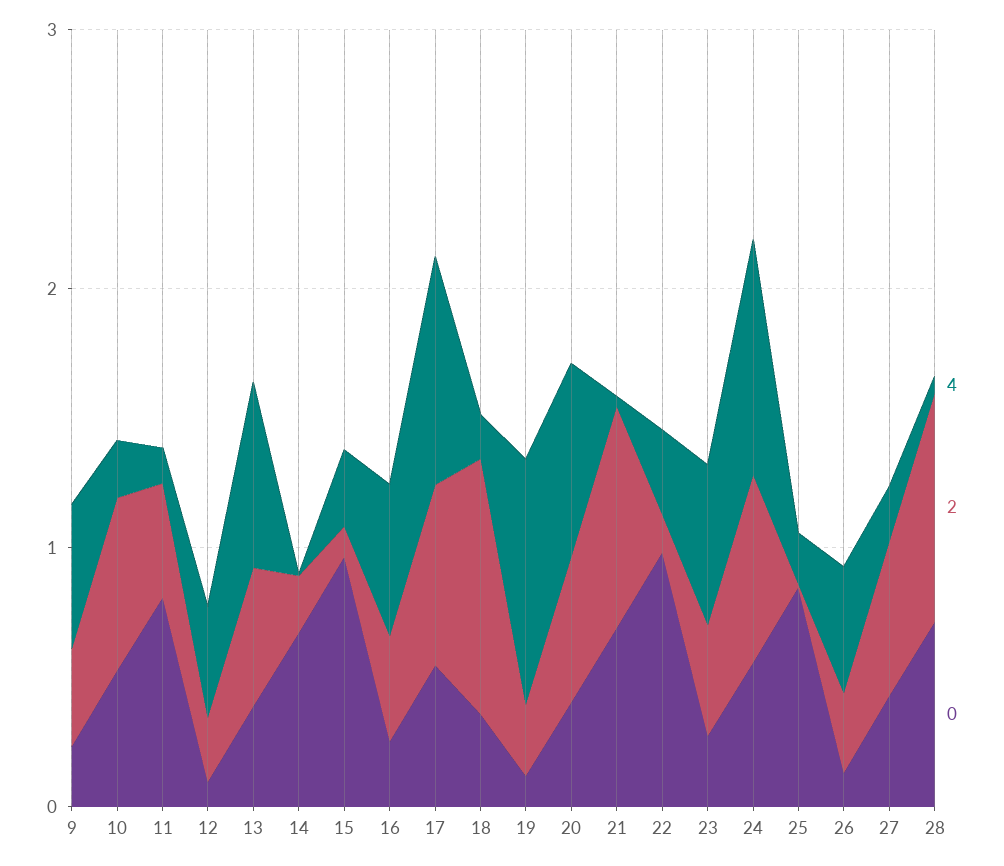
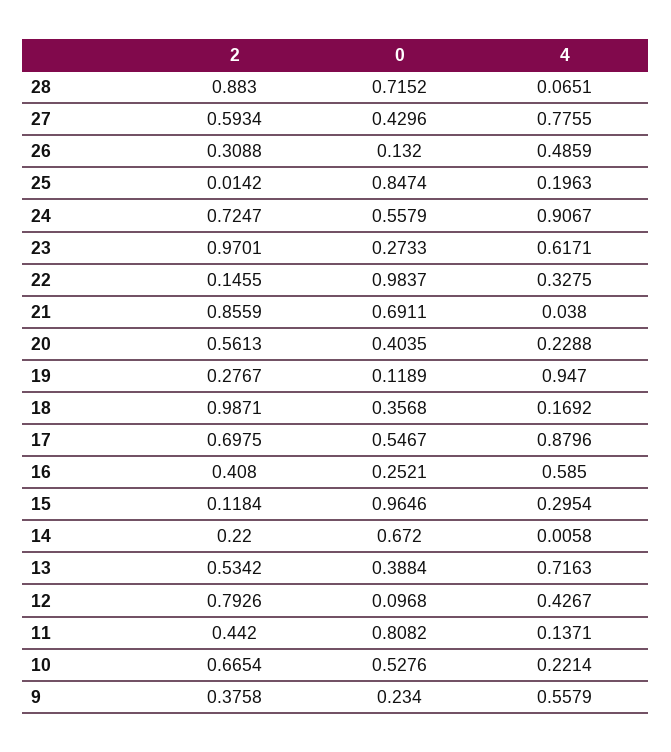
2, 12: 0.2 -> 0.7926
4, 20: 0.8 -> 0.2288
2, 23: 0.4 -> 0.9701
4, 27: 0.2 -> 0.7755

